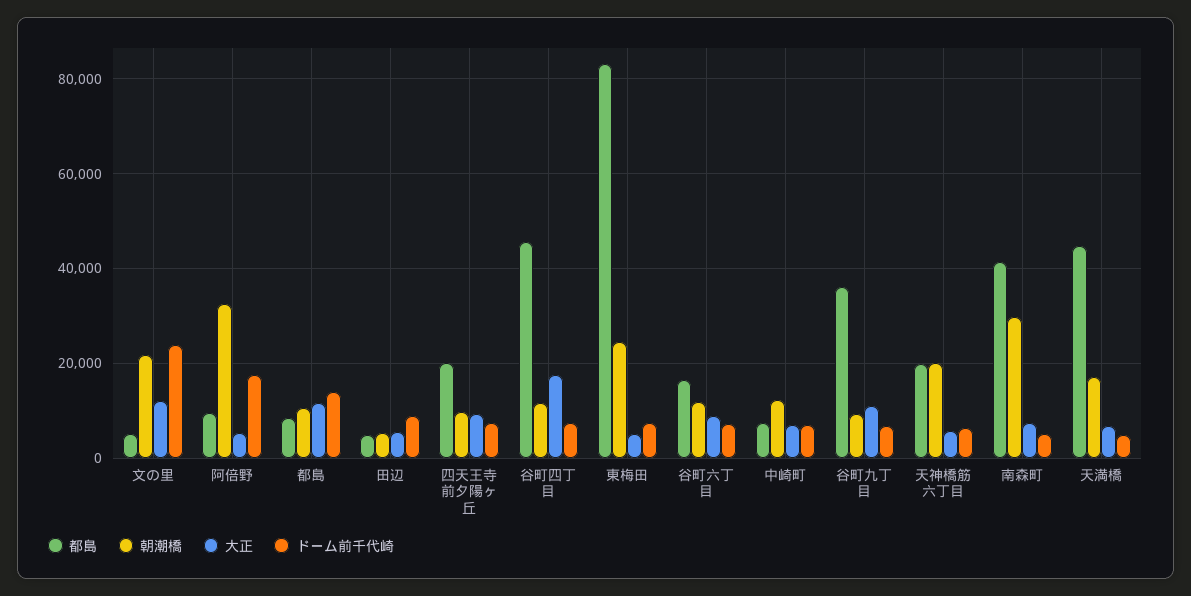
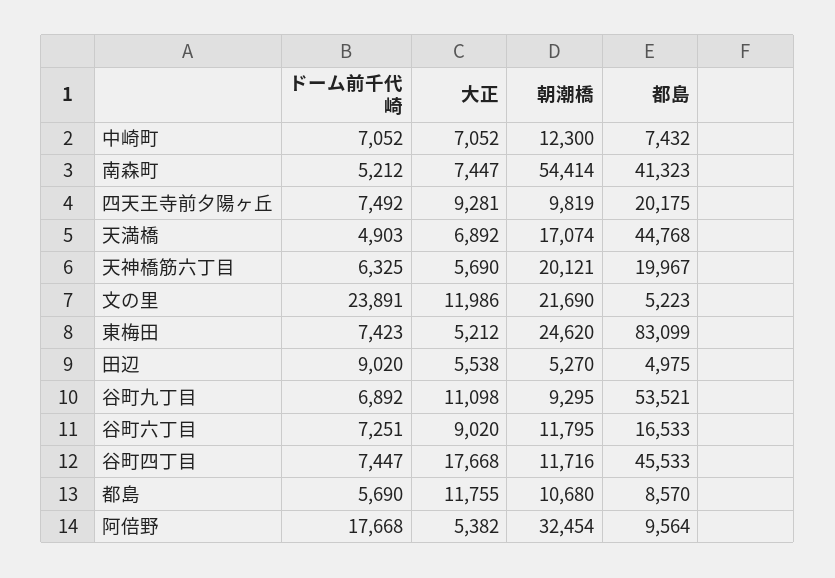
ドーム前千代崎, 都島: 14000 -> 5690
都島, 谷町九丁目: 36000 -> 53521
朝潮橋, 南森町: 30000 -> 54414

